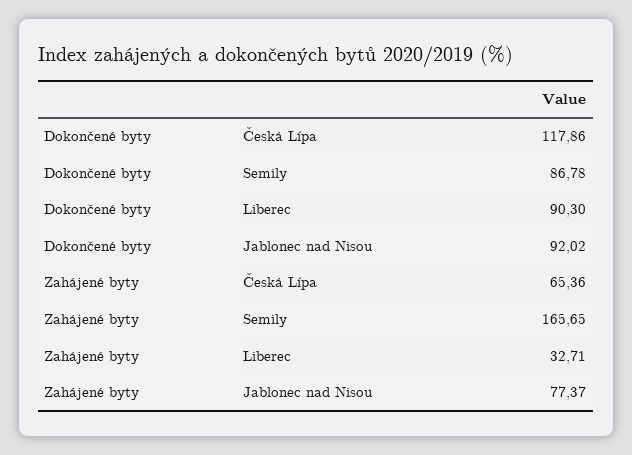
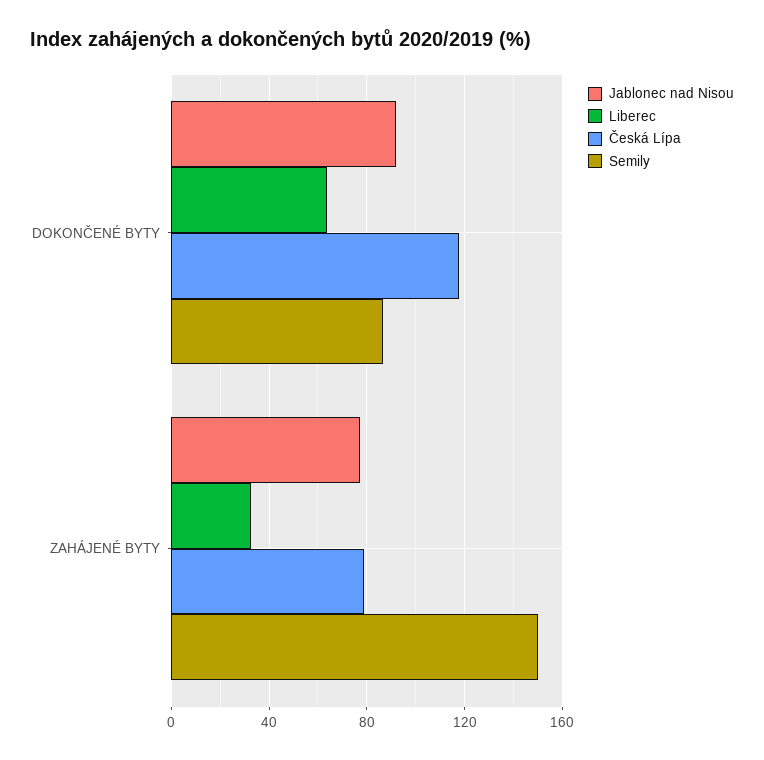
Liberec, Dokončené byty: 90.3 -> 65
Česká Lípa, Zahájené byty: 65.36 -> 80
Semily, Zahájené byty: 165.65 -> 150

